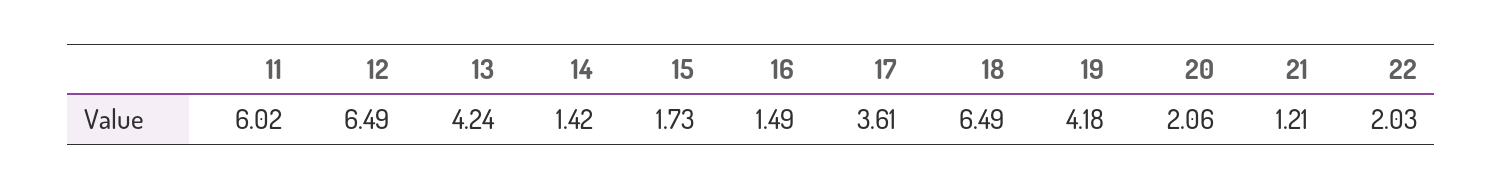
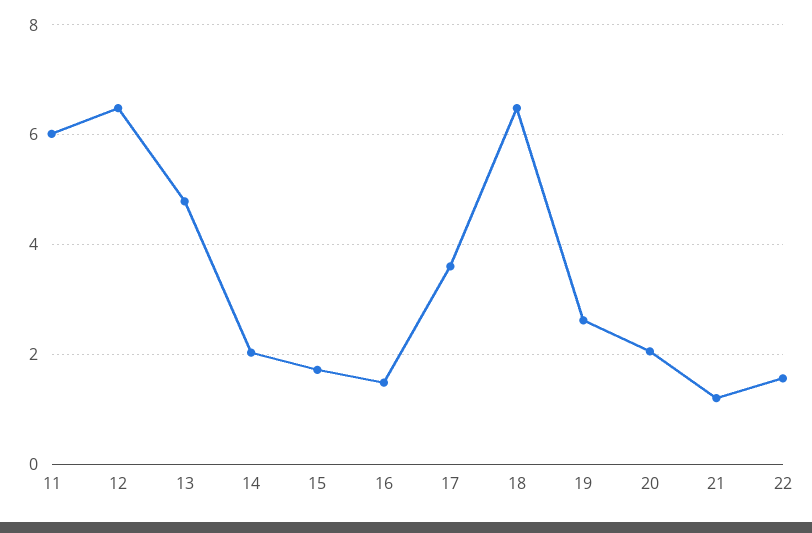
13: 4.24 -> 4.8
14: 1.42 -> 2
19: 4.18 -> 2.6
22: 2.03 -> 1.6

